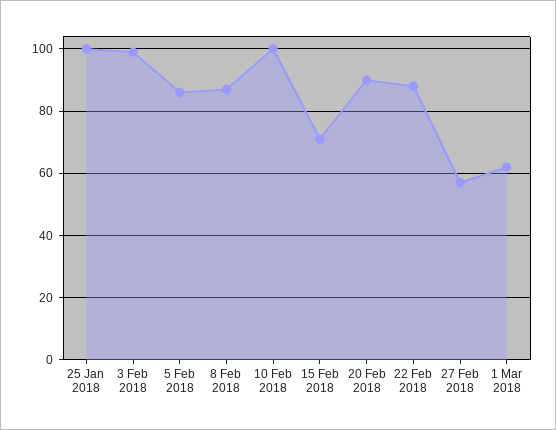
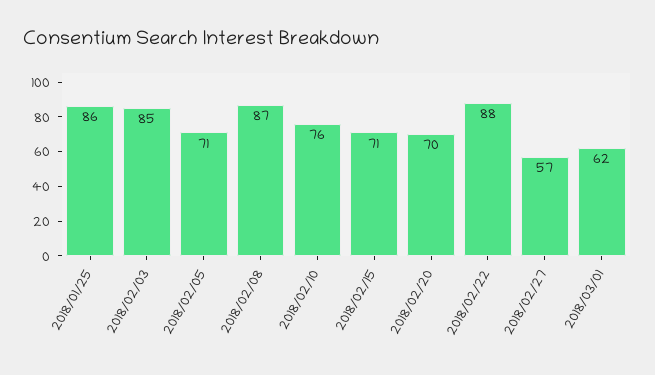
25 Jan 2018: 100 -> 86
3 Feb 2018: 100 -> 85
5 Feb 2018: 85 -> 71
10 Feb 2018: 100 -> 76
20 Feb 2018: 90 -> 70

